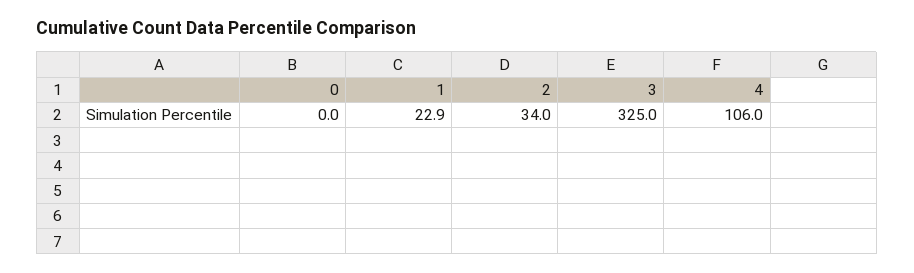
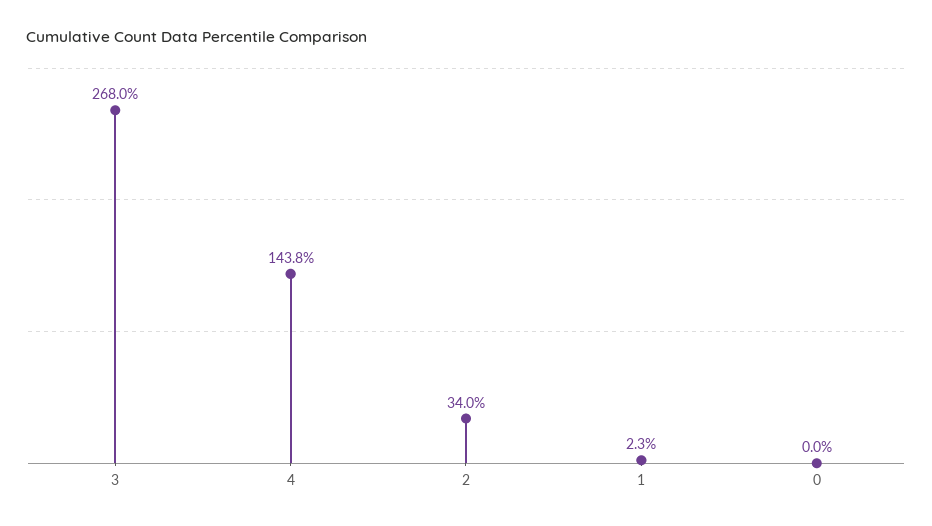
1: 22.9 -> 2.3
3: 325 -> 268
4: 106 -> 143.8

